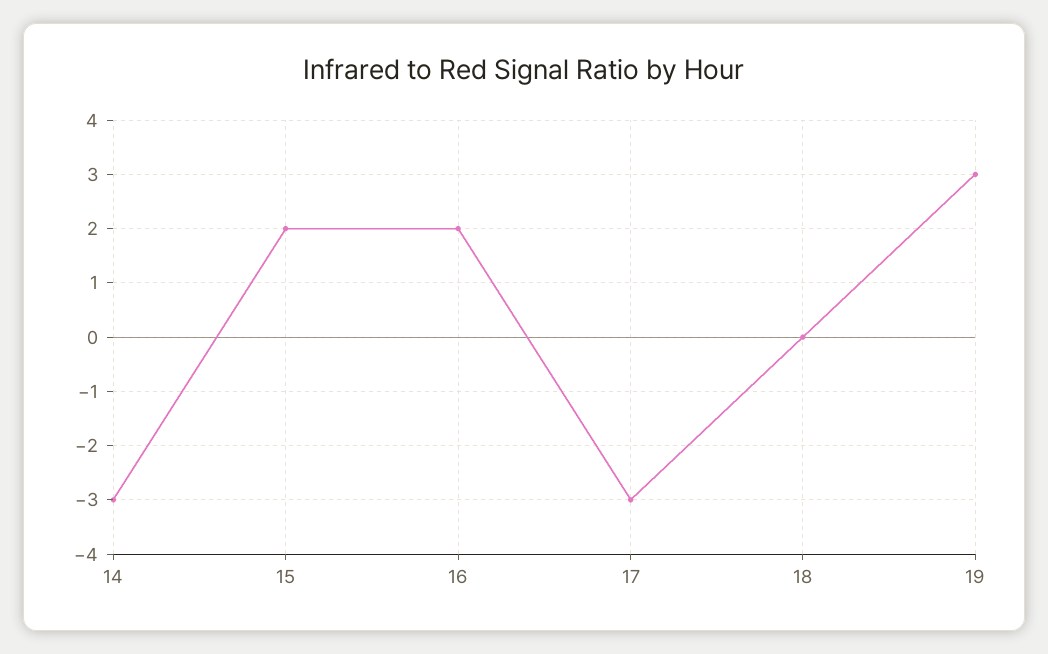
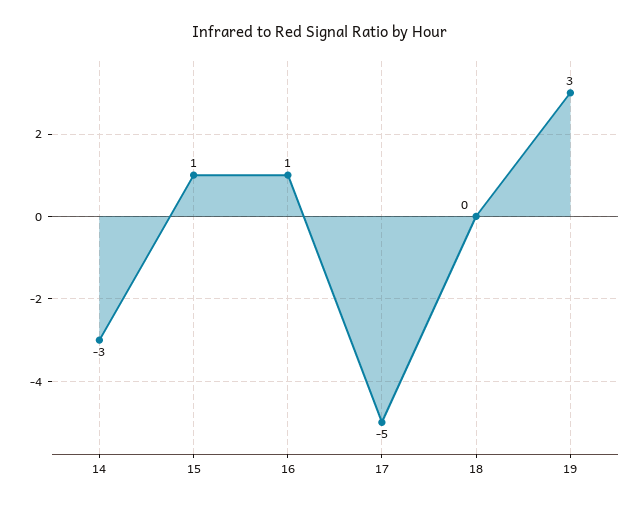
15: 2 -> 1
16: 2 -> 1
17: -3 -> -5

